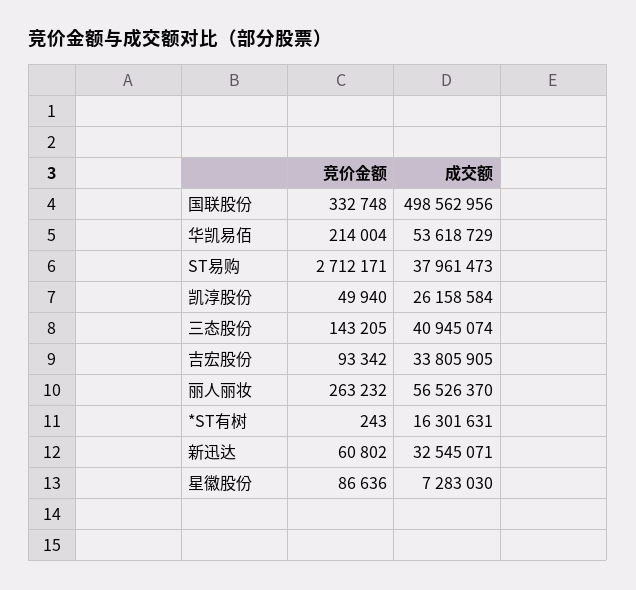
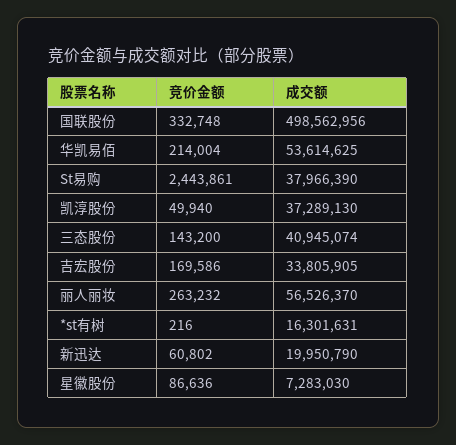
成交额, 华凯易佰: 53618729 -> 53614625
竞价金额, ST易购: 2712171 -> 2443861
成交额, ST易购: 37961473 -> 37966390
成交额, 凯淳股份: 26158584 -> 37289130
竞价金额, 三态股份: 143205 -> 143200
竞价金额, 吉宏股份: 93342 -> 169586
竞价金额, *ST有树: 243 -> 216
成交额, 新迅达: 32545071 -> 19950790

